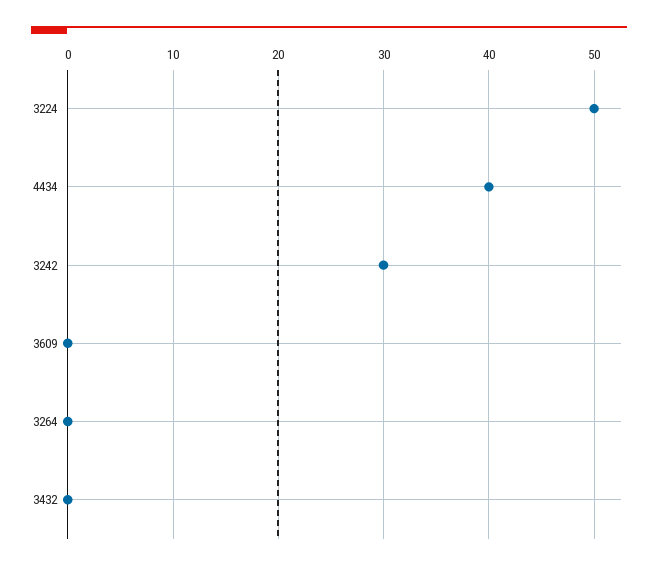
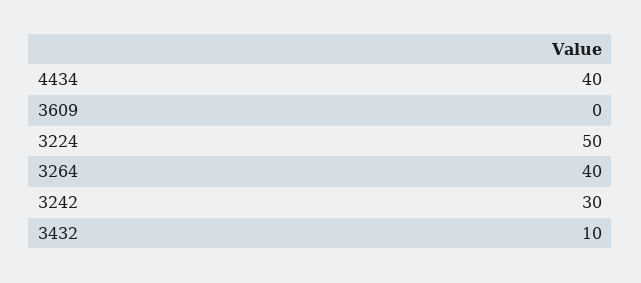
3264: 0 -> 40
3432: 0 -> 10

